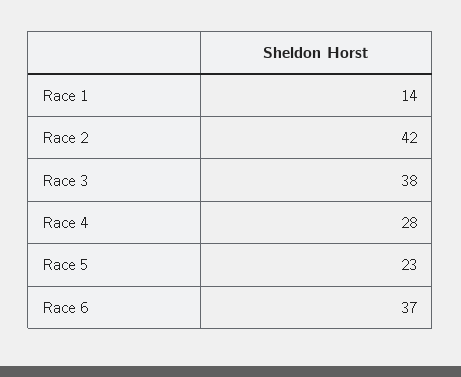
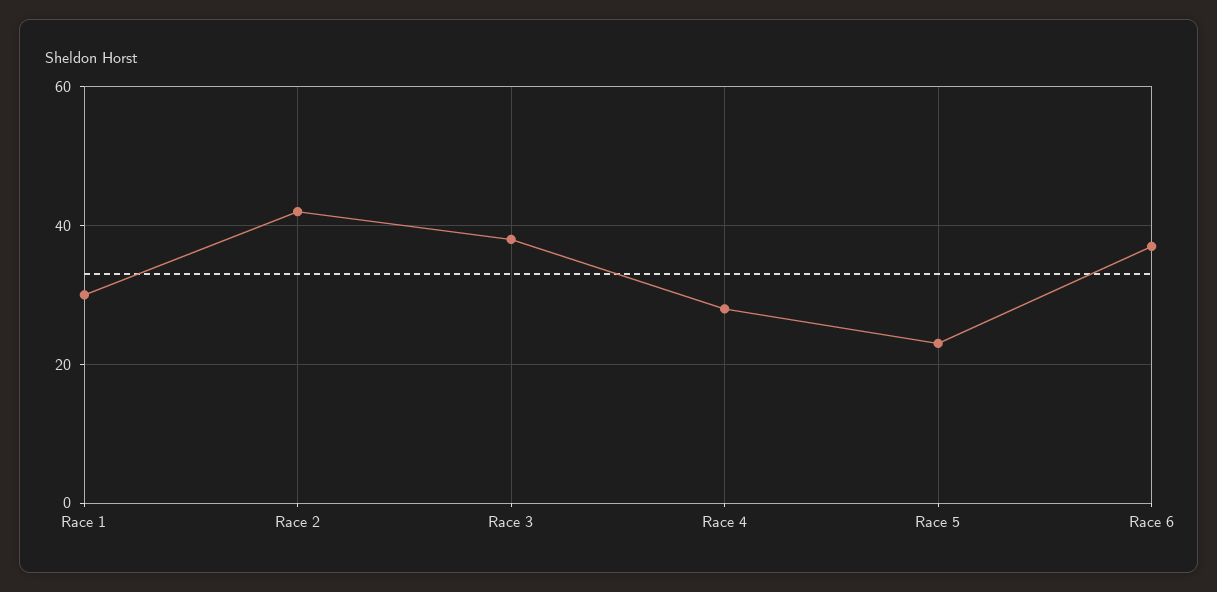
Race 1: 14 -> 30

